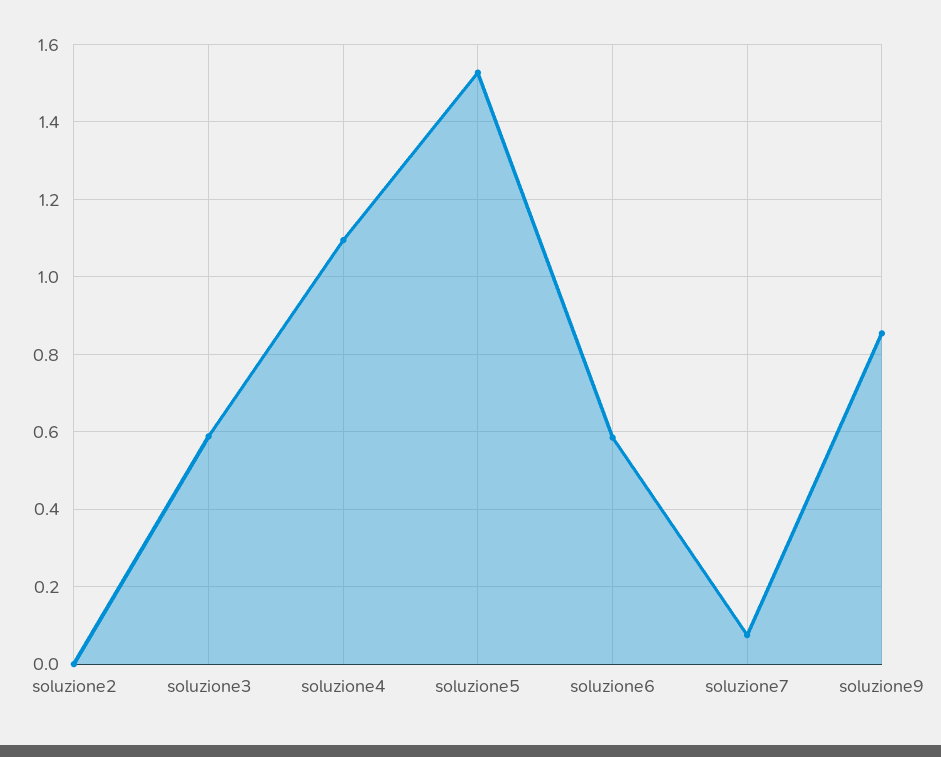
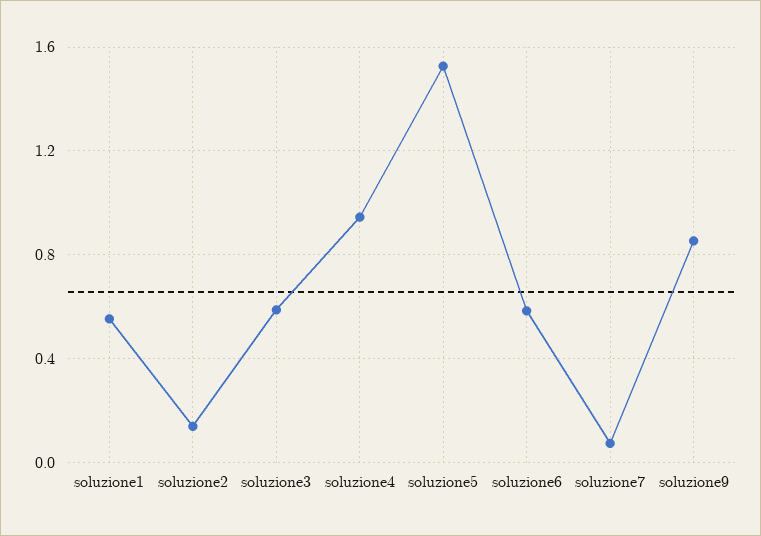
soluzione2: 0 -> 0.15
soluzione4: 1.1 -> 0.95
soluzione1: none -> 0.55

